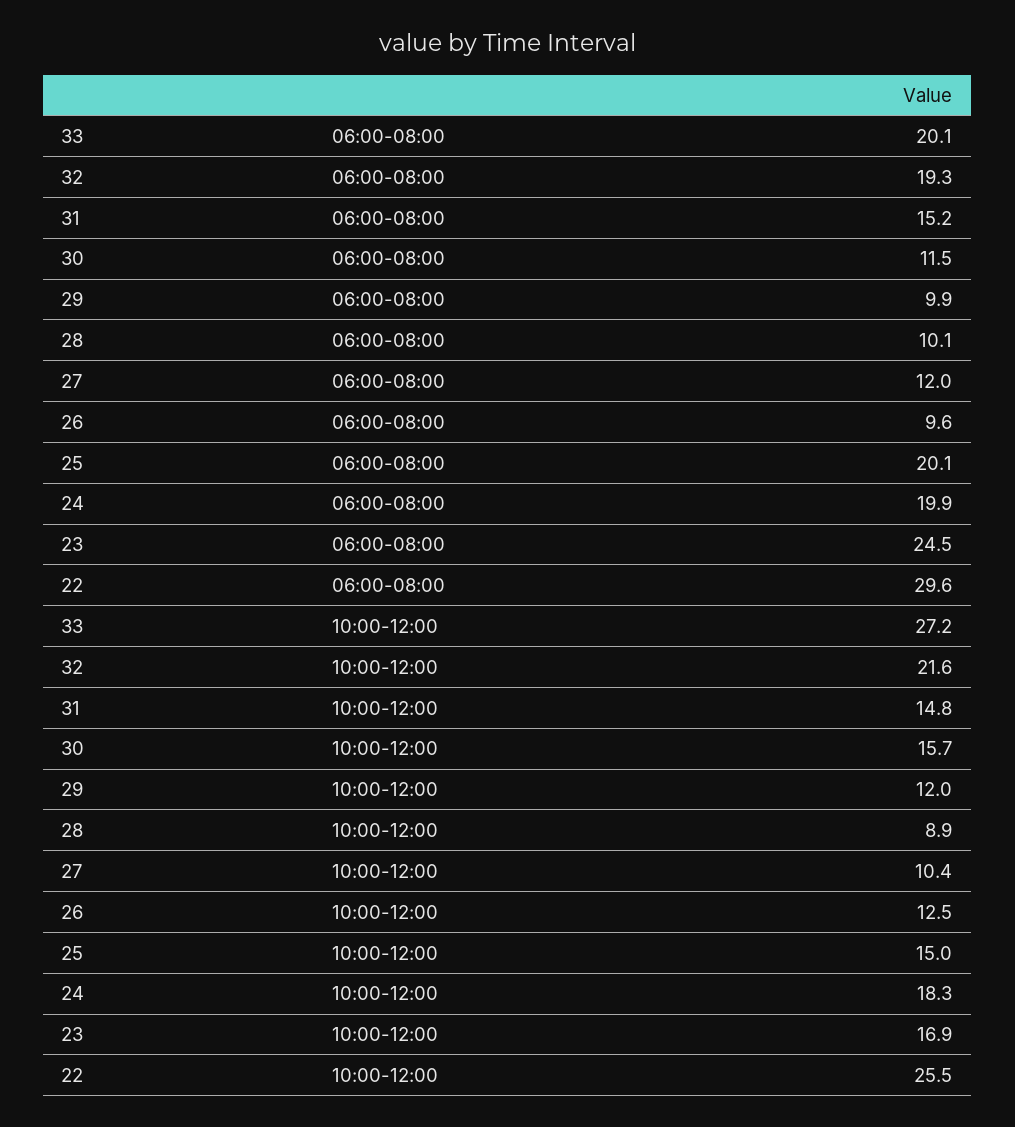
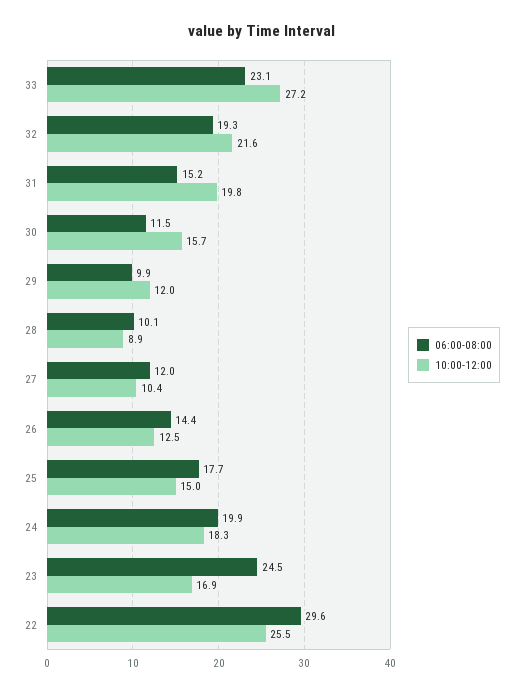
06:00-08:00, 33: 20.1 -> 23.1
06:00-08:00, 26: 9.6 -> 14.4
06:00-08:00, 25: 20.1 -> 17.7
10:00-12:00, 31: 14.8 -> 19.8

